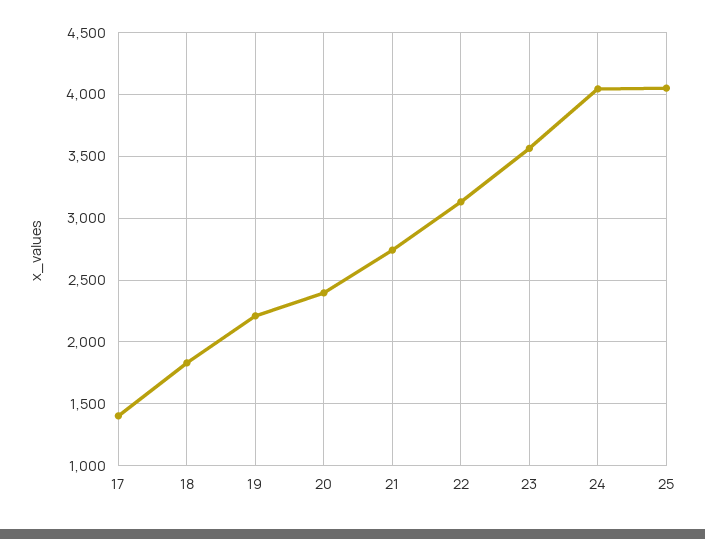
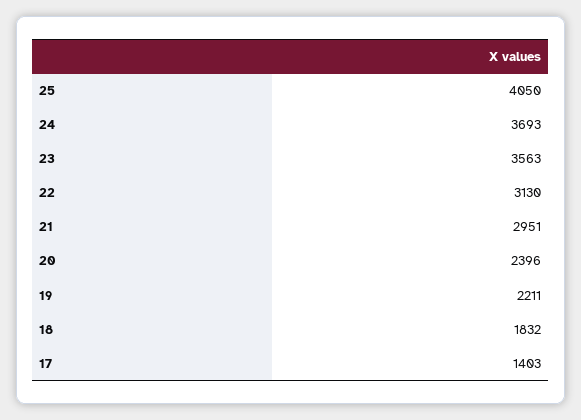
21: 2750 -> 2951
24: 4050 -> 3693

